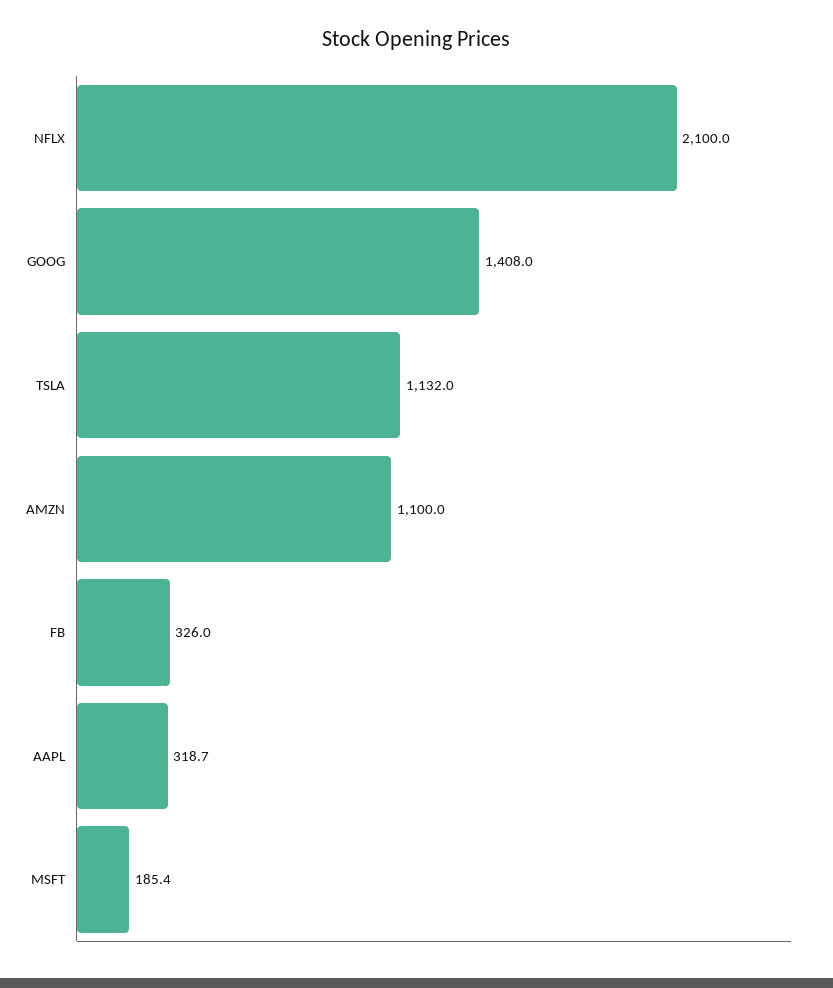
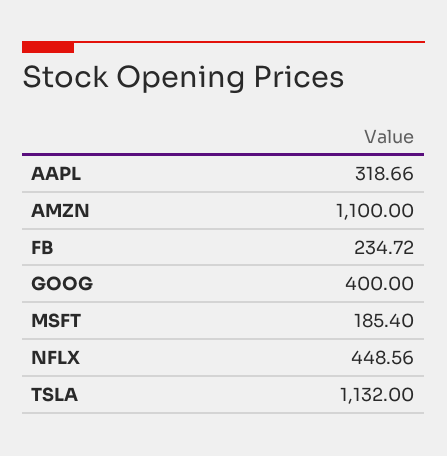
NFLX: 2100 -> 448.56
GOOG: 1408 -> 400
FB: 326 -> 234.72

